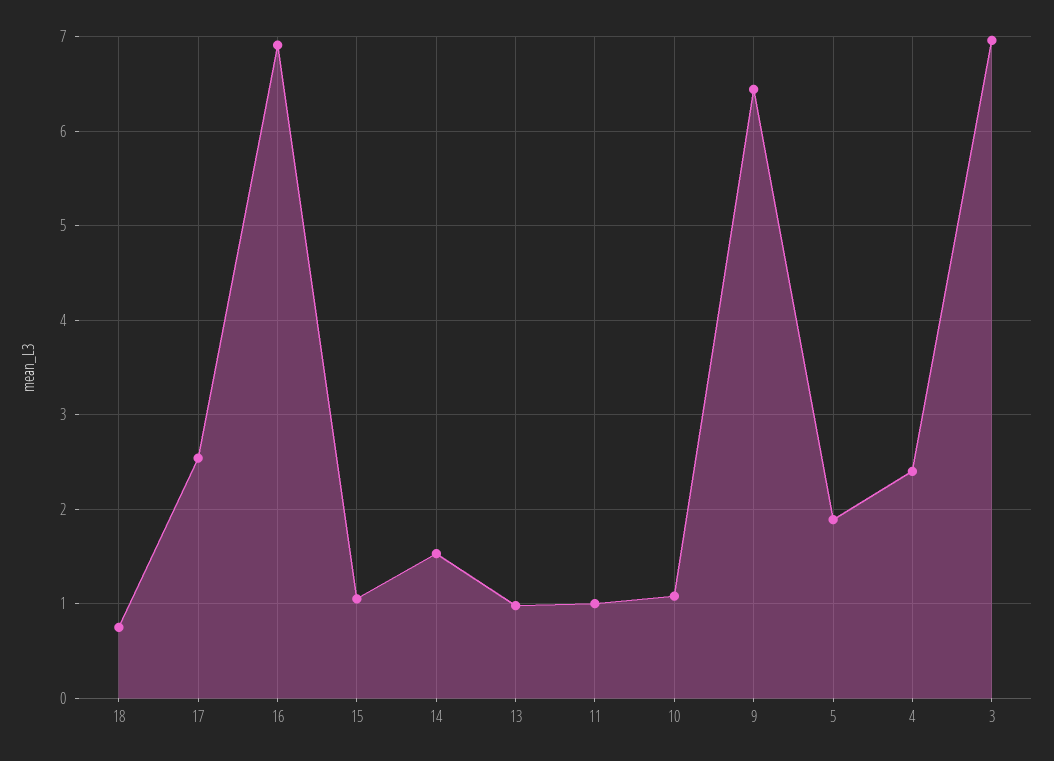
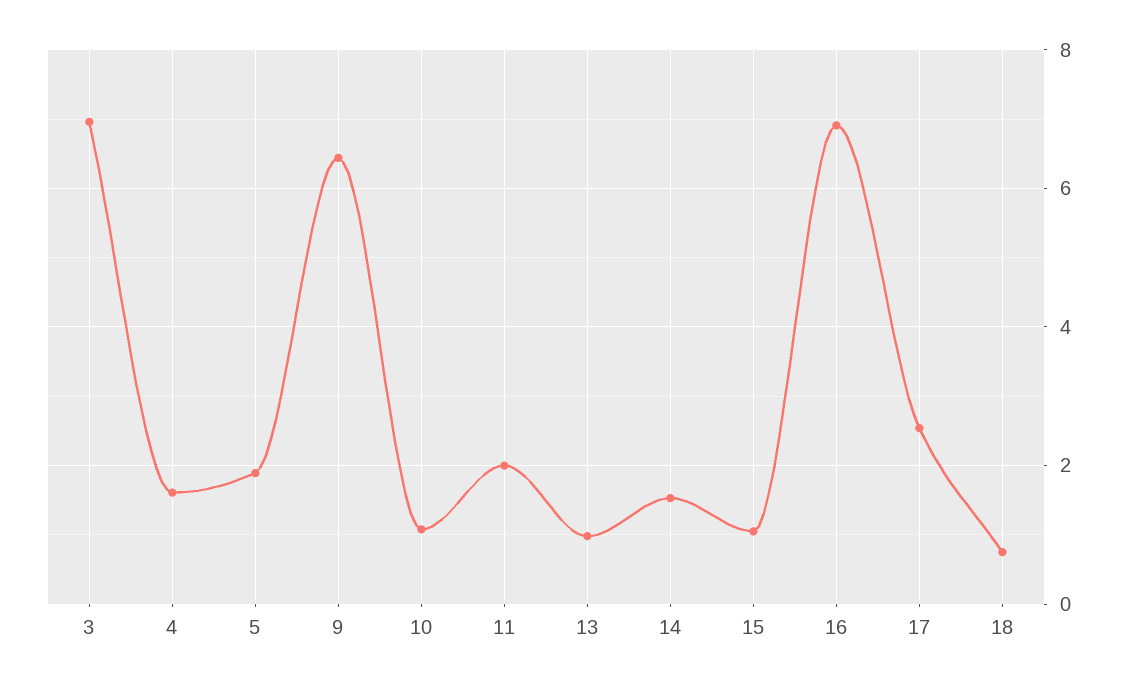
11: 1 -> 2
4: 2.4 -> 1.6

